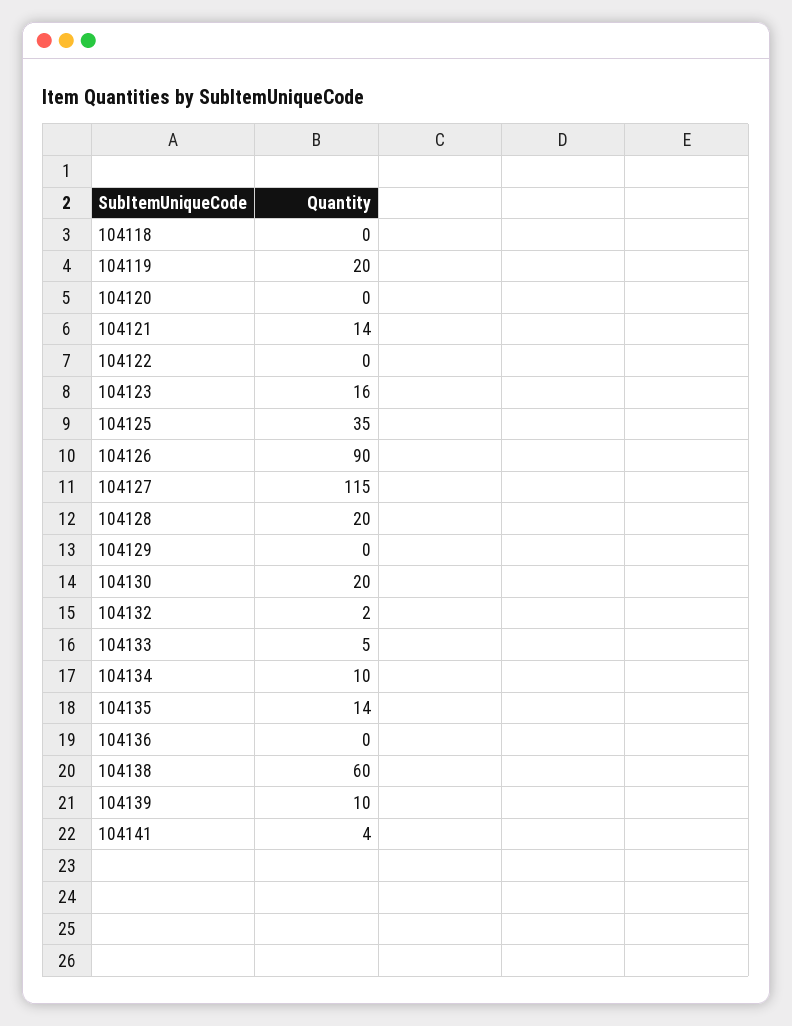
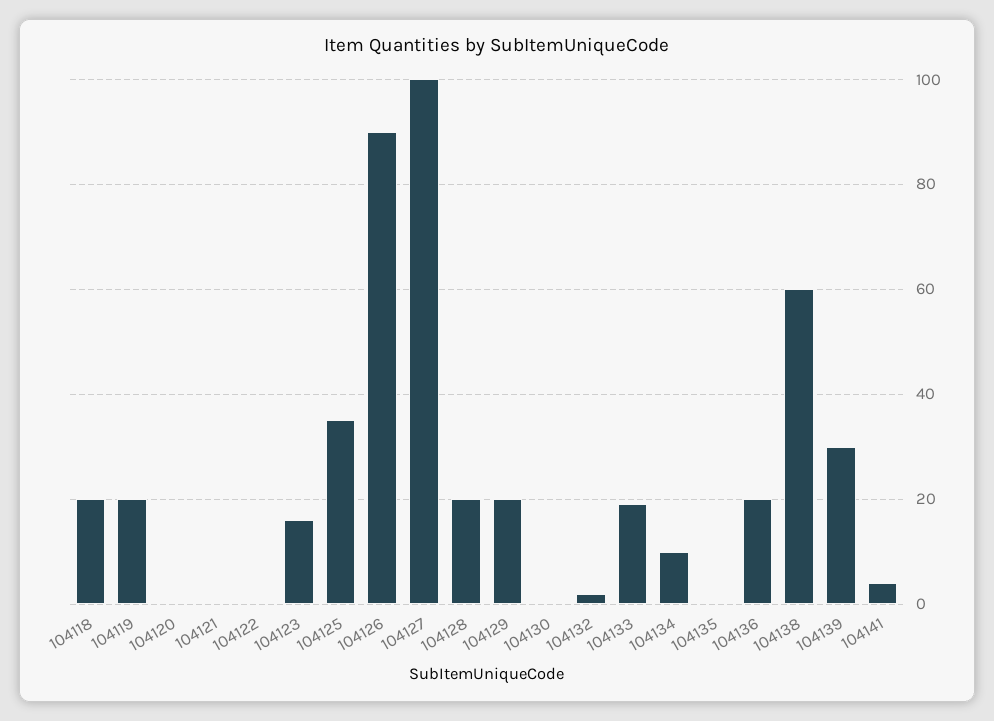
104118: 0 -> 20
104121: 14 -> 0
104127: 115 -> 100
104129: 0 -> 20
104130: 20 -> 0
104133: 5 -> 20
104135: 14 -> 0
104136: 0 -> 20
104139: 10 -> 30

